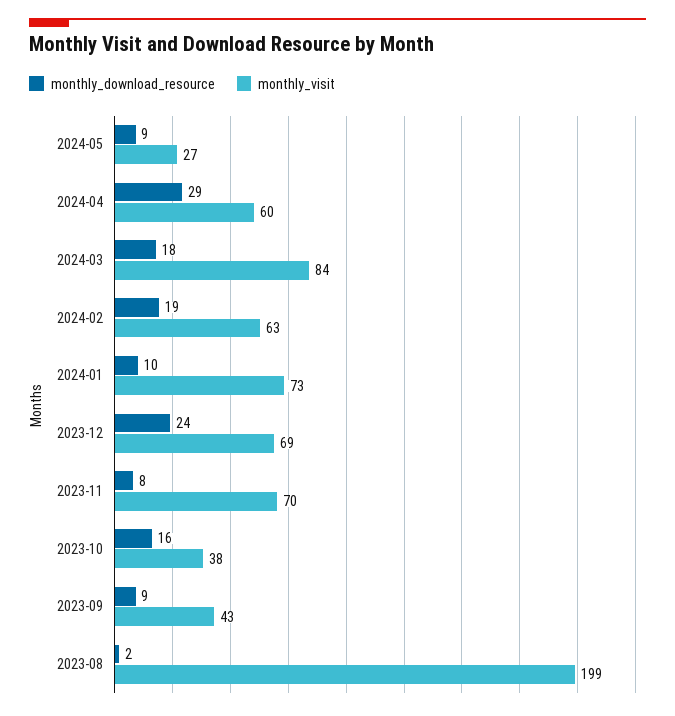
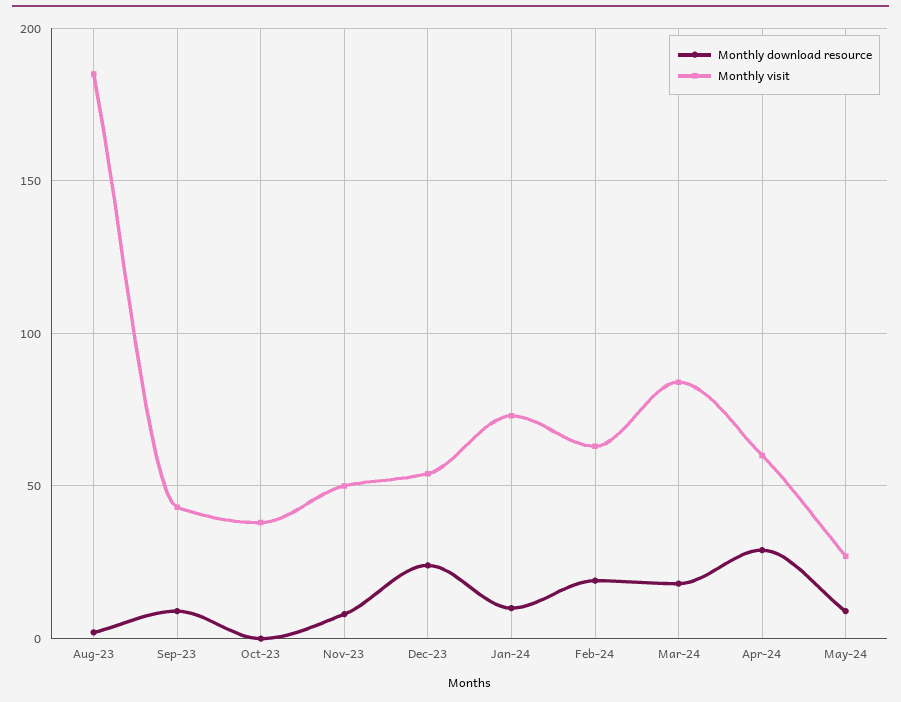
monthly_visit, 2023-12: 69 -> 55
monthly_visit, 2023-11: 70 -> 50
monthly_download_resource, 2023-10: 16 -> 0
monthly_visit, 2023-08: 199 -> 185

